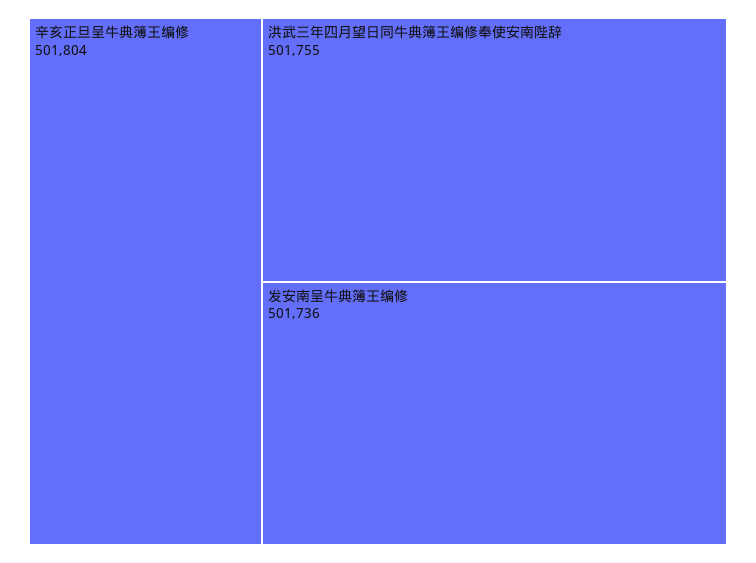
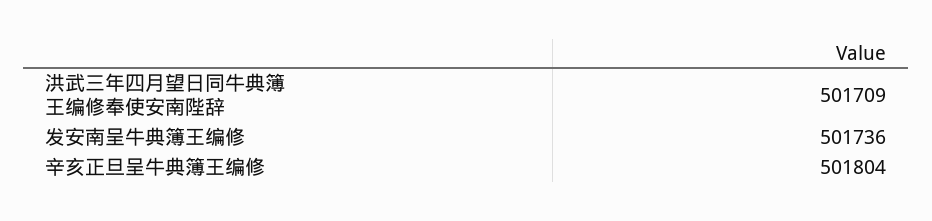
洪武三年四月望日同牛典簿王编修奉使安南陛辞: 501755 -> 501709

